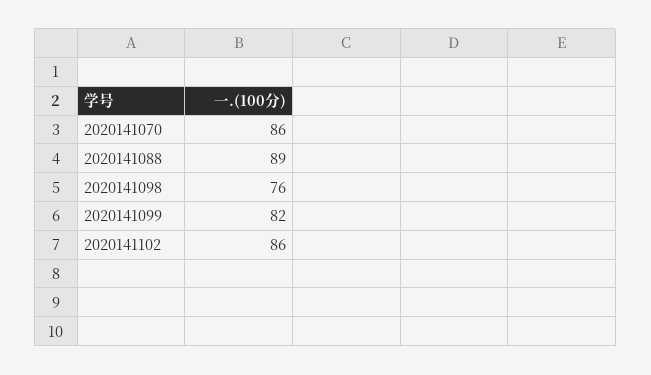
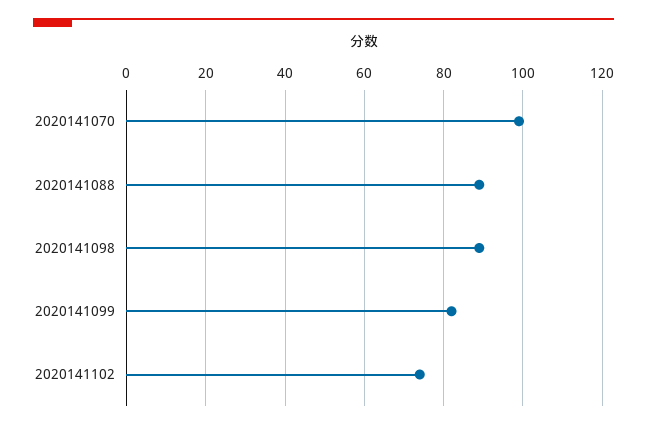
2020141070: 86 -> 100
2020141098: 76 -> 90
2020141102: 86 -> 75

